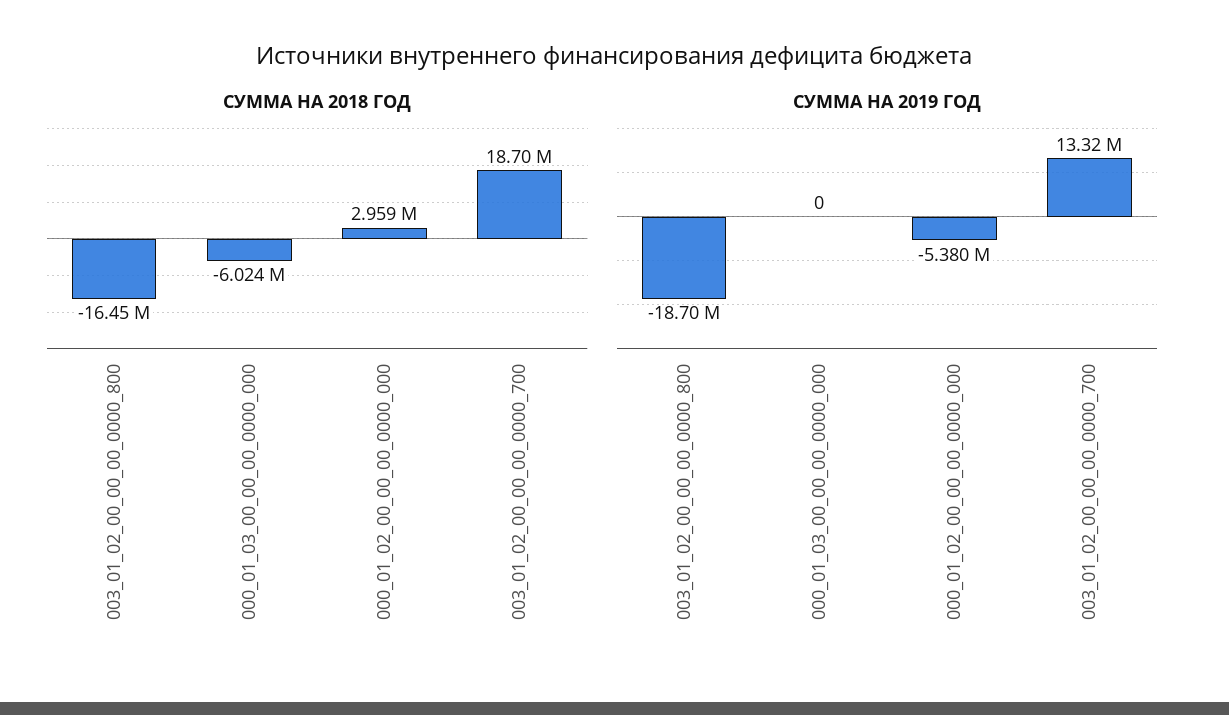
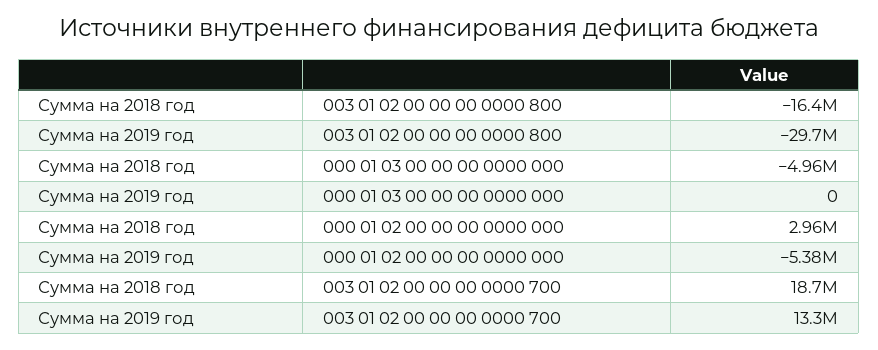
СУММА НА 2018 ГОД, 000_01_03_00_00_00_0000_000: -6024000 -> -4960000
СУММА НА 2019 ГОД, 003_01_02_00_00_00_0000_800: -18700000 -> -29700000

